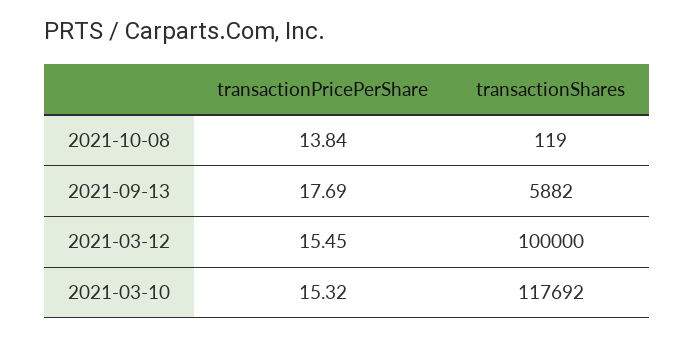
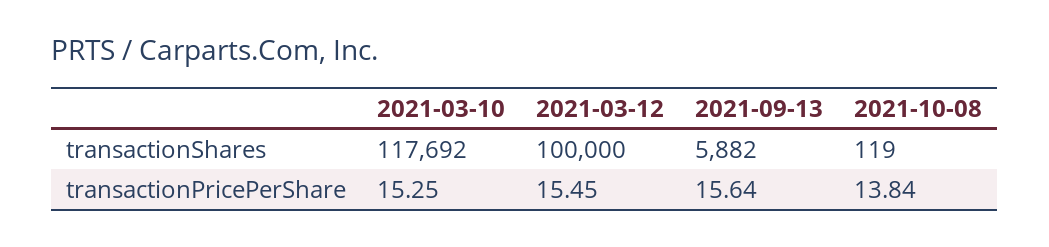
transactionPricePerShare, 2021-09-13: 17.69 -> 15.64
transactionPricePerShare, 2021-03-10: 15.32 -> 15.25

